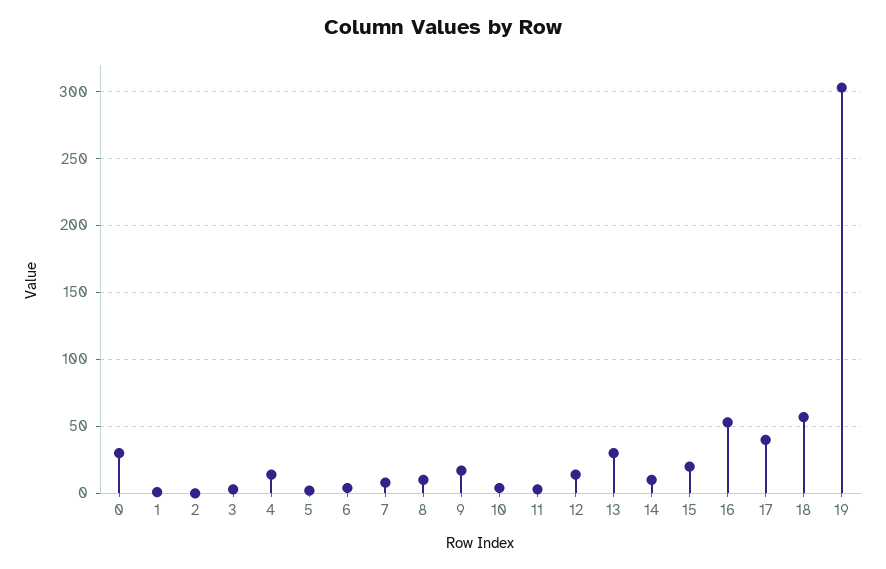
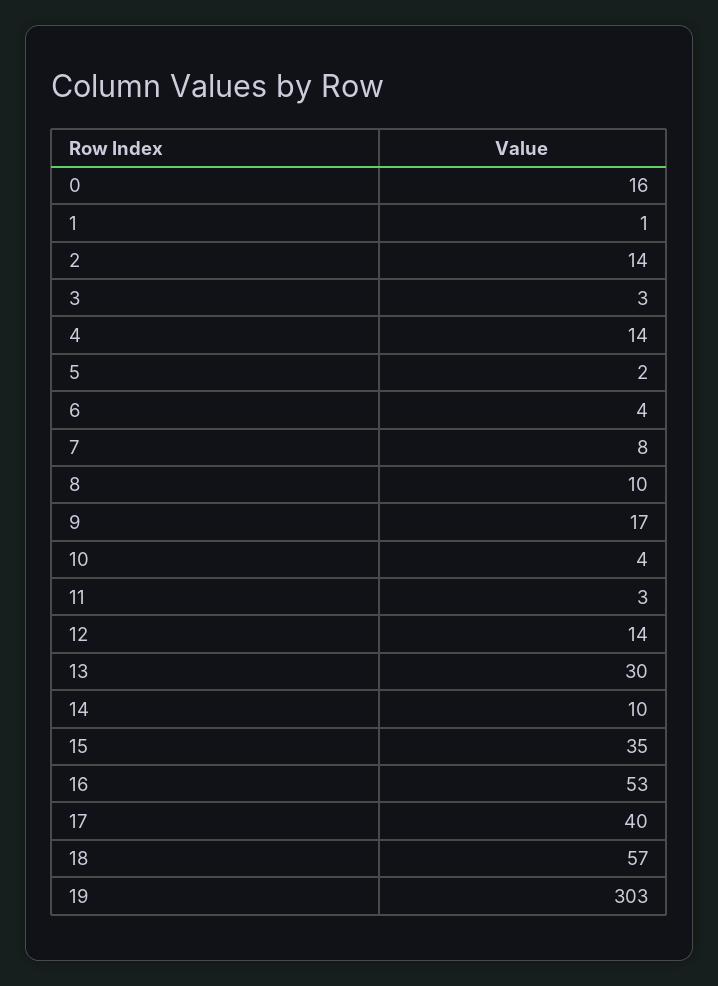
0: 30 -> 16
2: 0 -> 14
15: 20 -> 35

